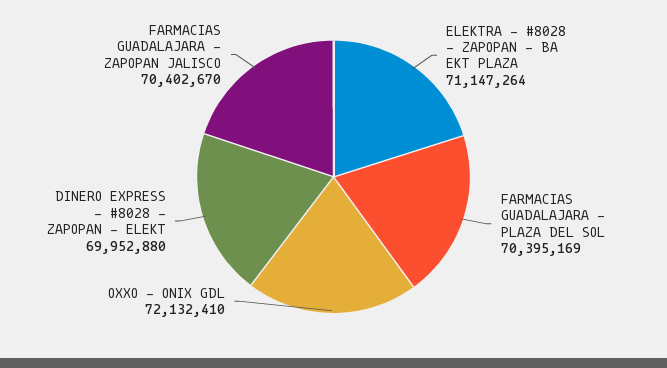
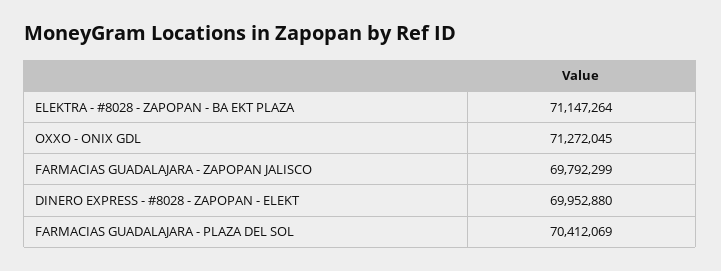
FARMACIAS GUADALAJARA - PLAZA DEL SOL: 70395169 -> 70412069
OXXO - ONIX GDL: 72132410 -> 71272045
FARMACIAS GUADALAJARA - ZAPOPAN JALISCO: 70402670 -> 69792299

